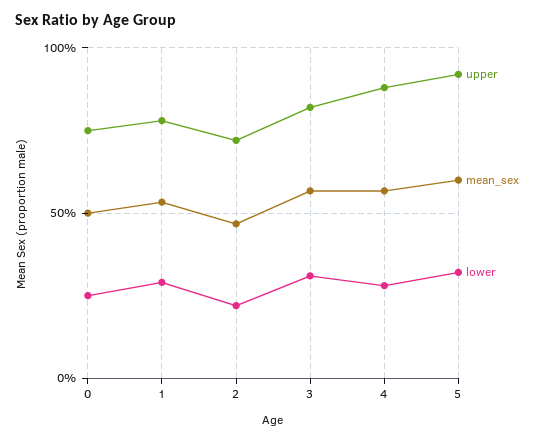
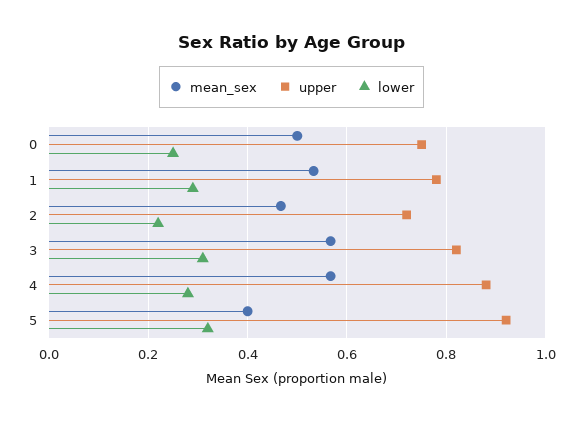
mean_sex, 5: 0.6 -> 0.4

